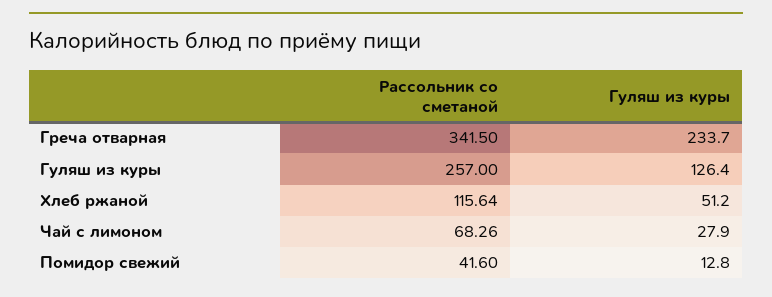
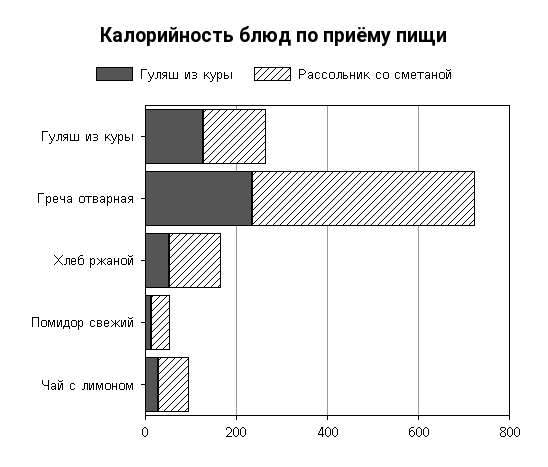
Рассольник со сметаной, Греча отварная: 341.5 -> 500
Рассольник со сметаной, Гуляш из куры: 257 -> 150

